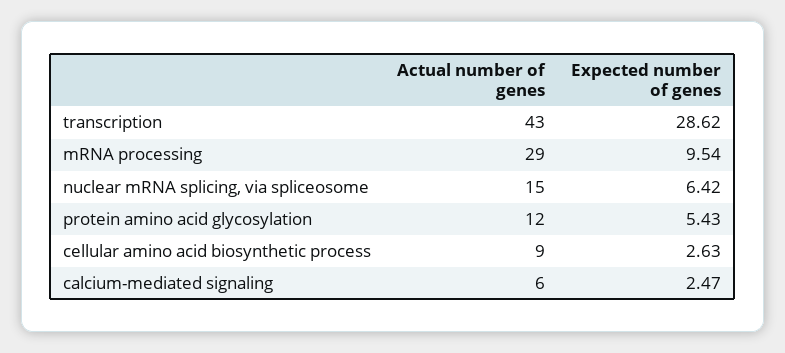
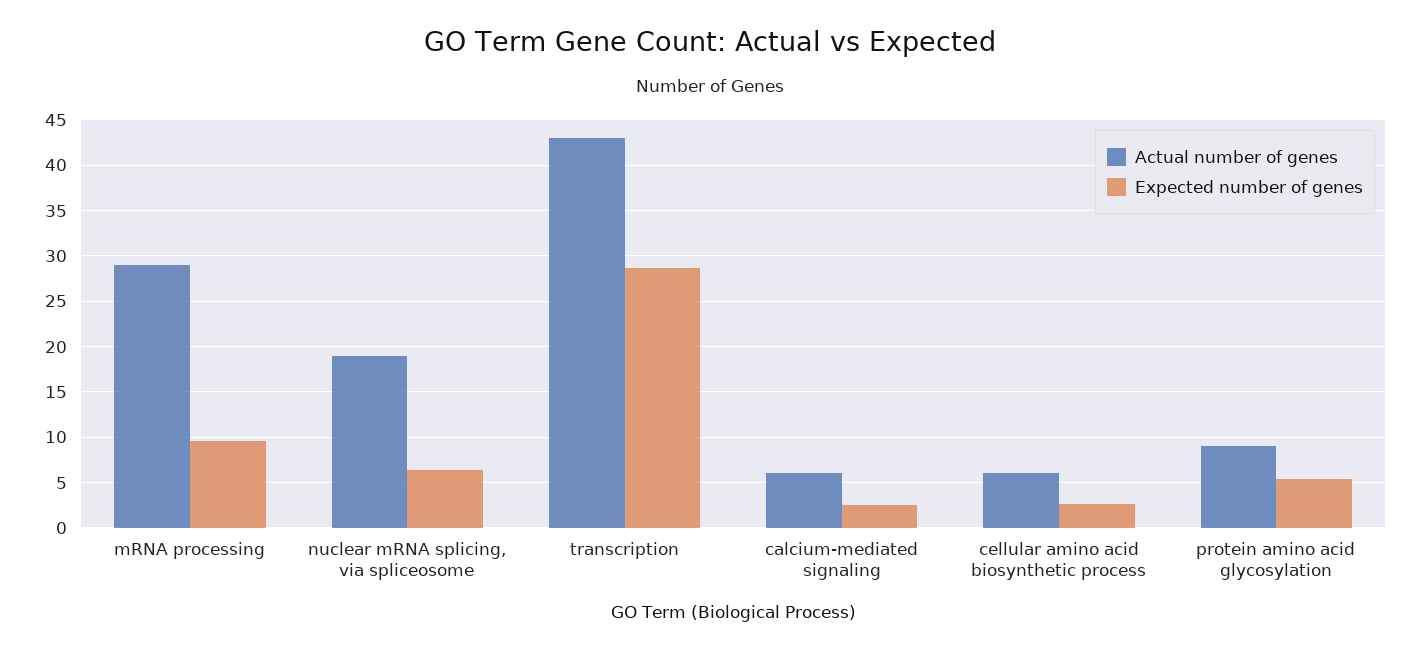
Actual number of genes, nuclear mRNA splicing, via spliceosome: 15 -> 19
Actual number of genes, protein amino acid glycosylation: 12 -> 9
Actual number of genes, cellular amino acid biosynthetic process: 9 -> 6

